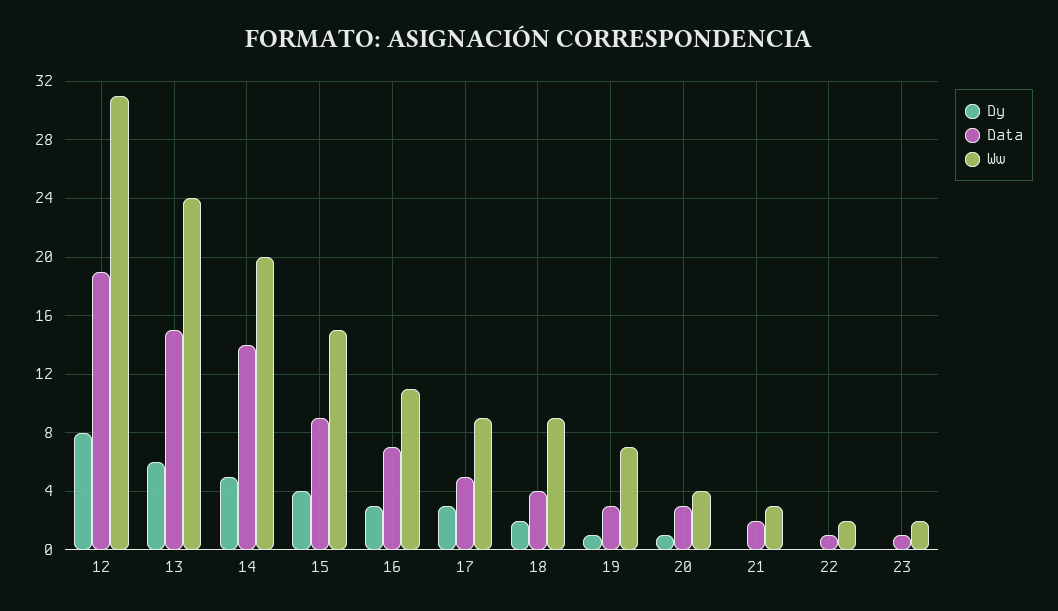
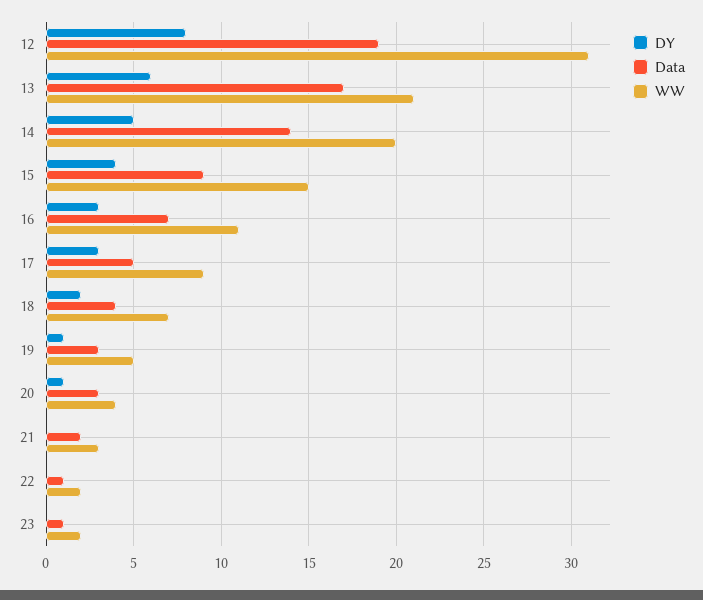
Data, 13: 15 -> 17
Ww, 13: 24 -> 21
Ww, 18: 9 -> 7
Ww, 19: 7 -> 5

